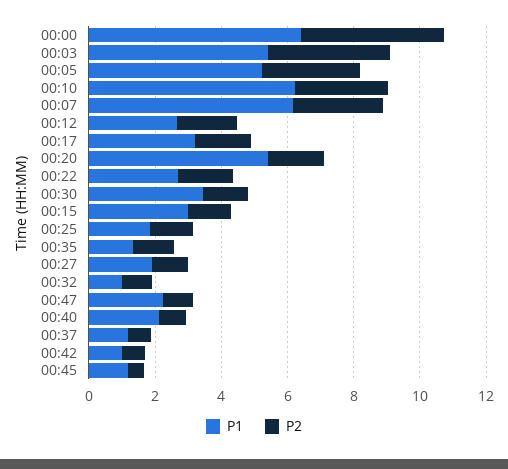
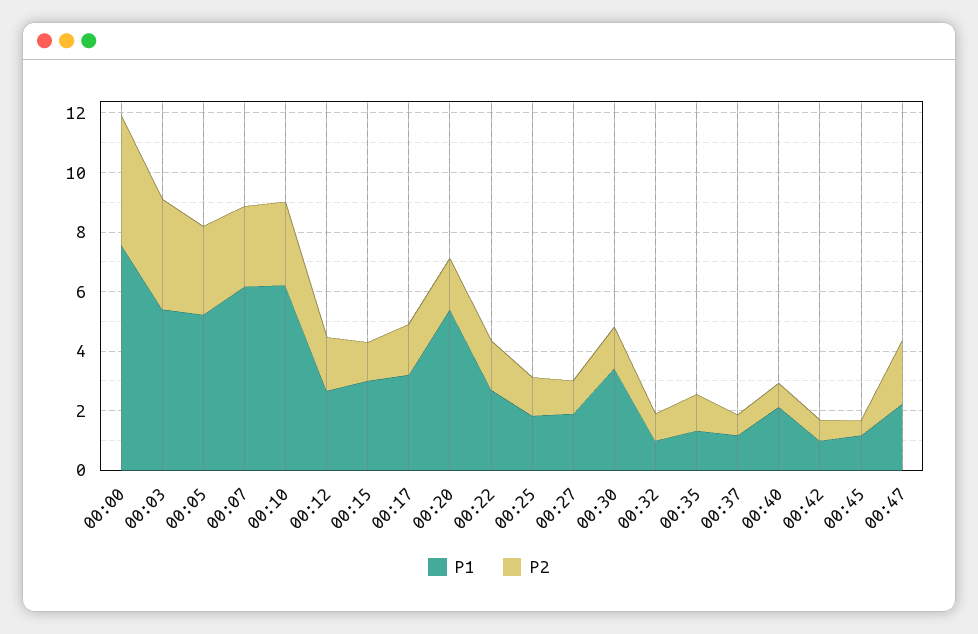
P1, 00:00: 6.5 -> 7.5
P2, 00:47: 1 -> 2

